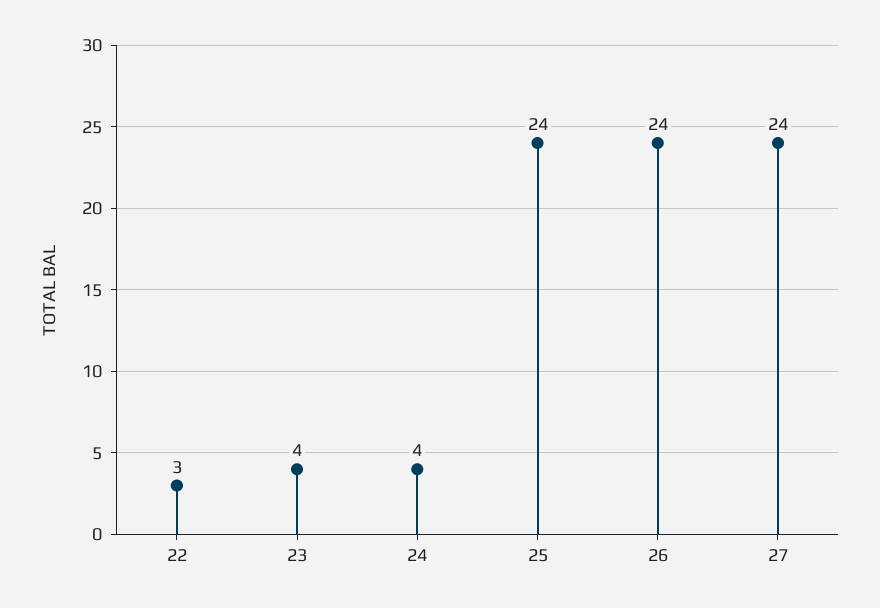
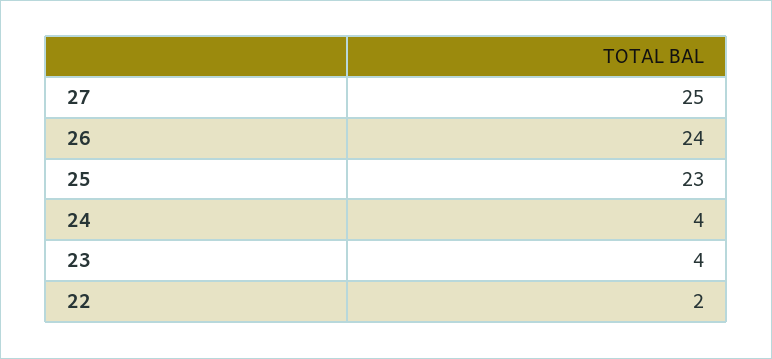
22: 3 -> 2
25: 24 -> 23
27: 24 -> 25

